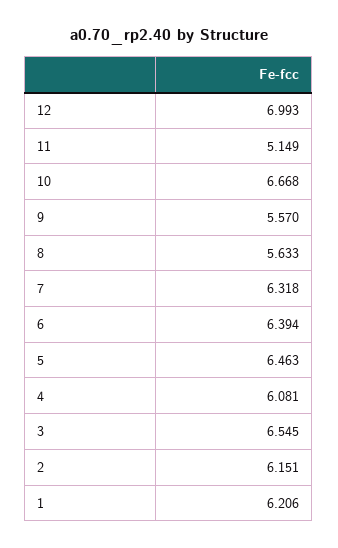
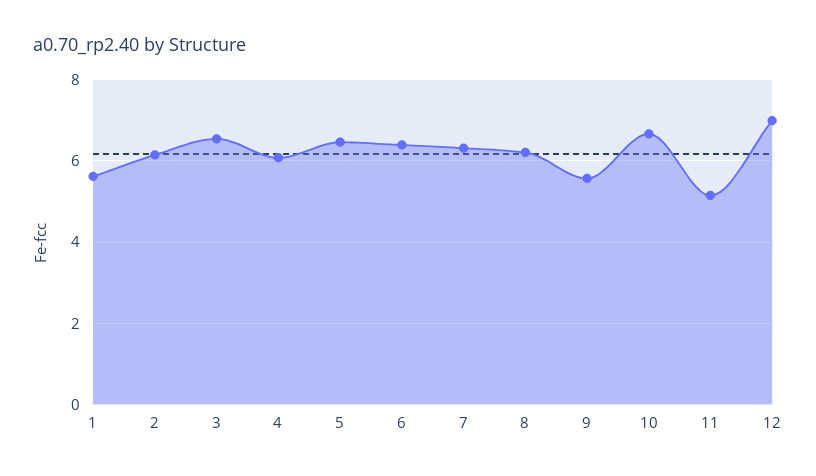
8: 5.633 -> 6.2
1: 6.206 -> 5.6

